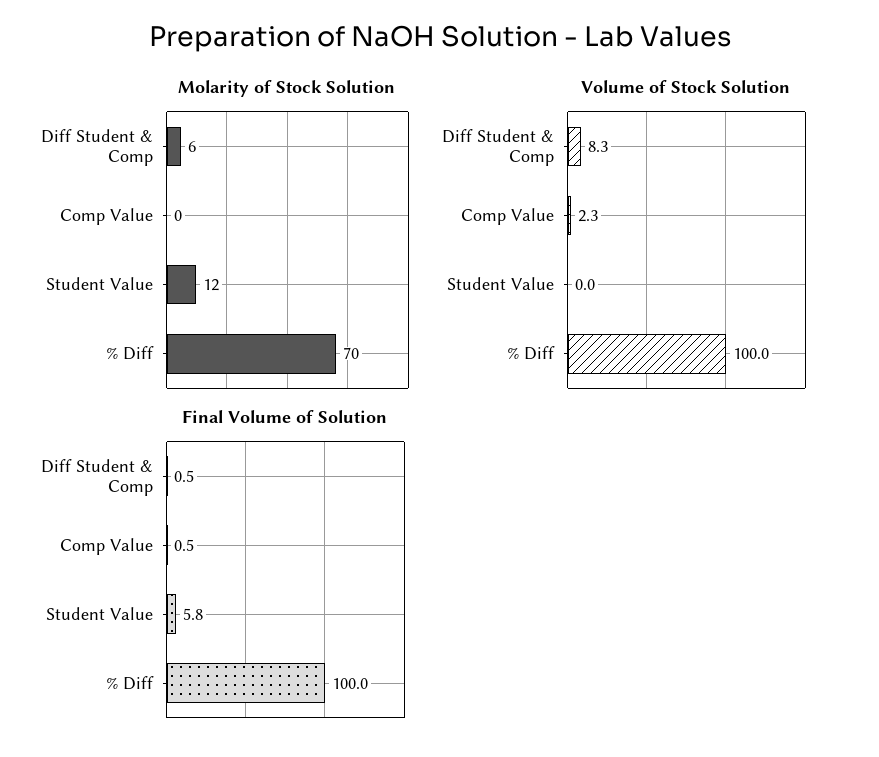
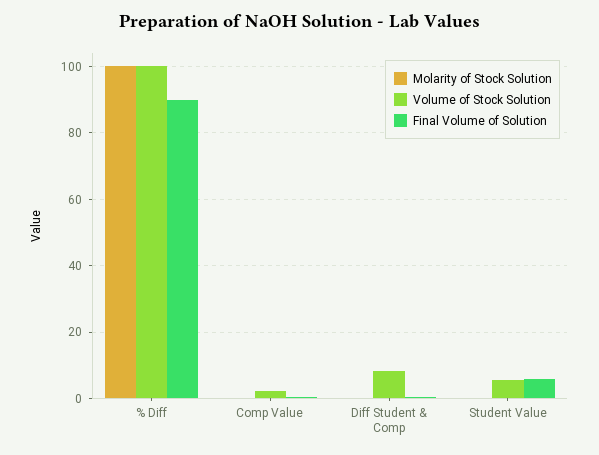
Molarity of Stock Solution, Diff Student & Comp: 6 -> 0
Molarity of Stock Solution, Student Value: 12 -> 0
Molarity of Stock Solution, % Diff: 70 -> 100
Volume of Stock Solution, Student Value: 0 -> 6
Final Volume of Solution, % Diff: 100 -> 90

